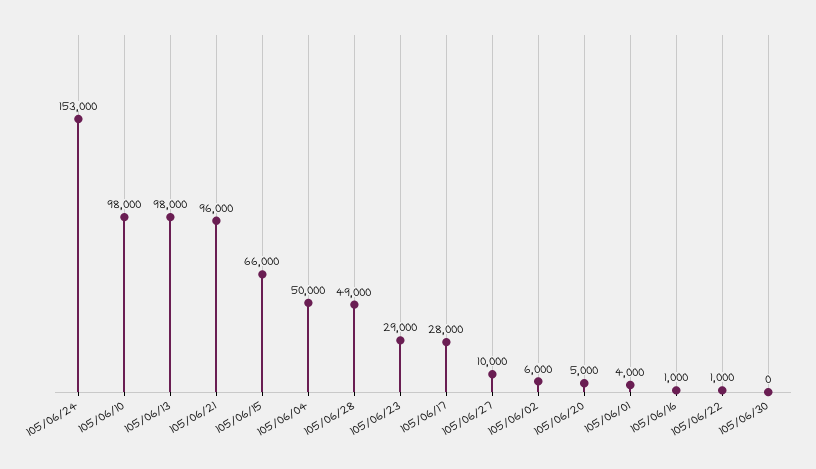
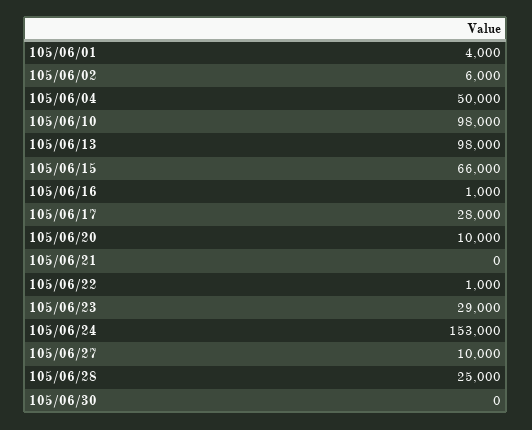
105/06/21: 96000 -> 0
105/06/28: 49000 -> 25000
105/06/20: 5000 -> 10000

